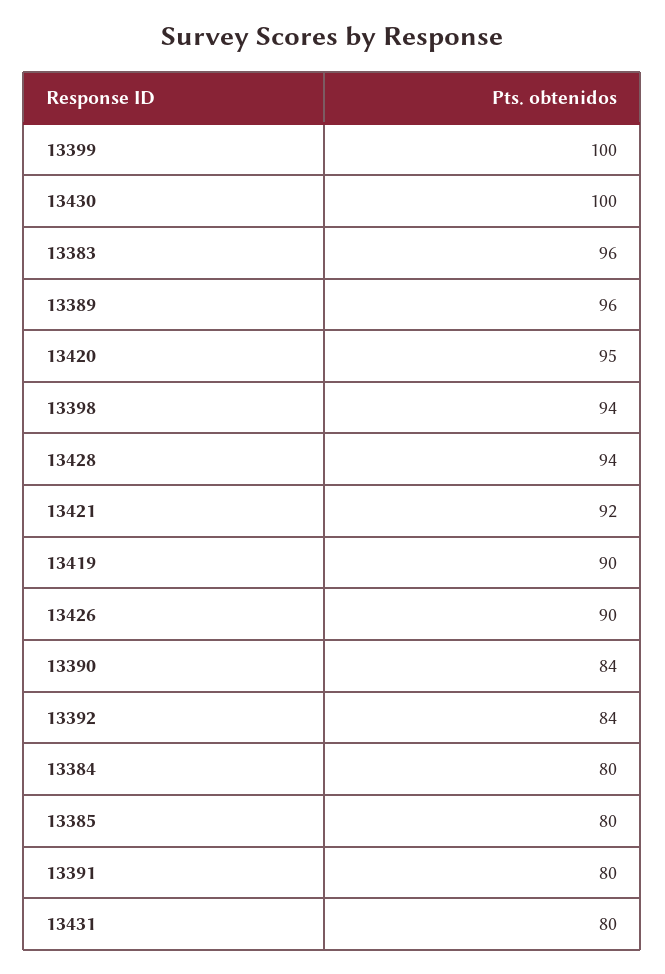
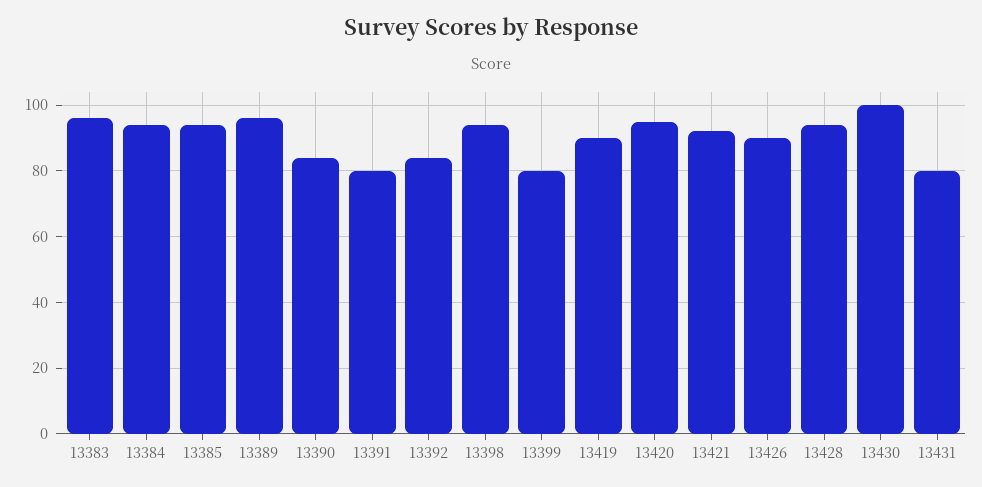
13399: 100 -> 80
13384: 80 -> 95
13385: 80 -> 95

